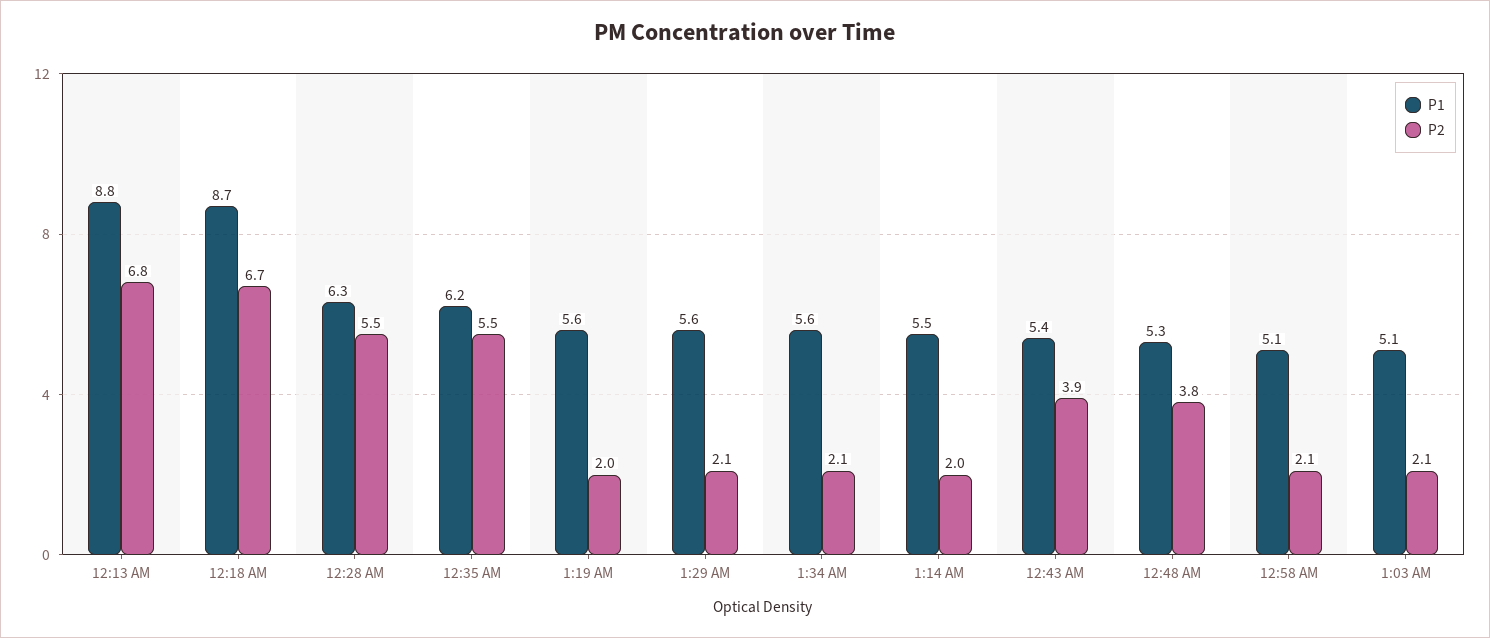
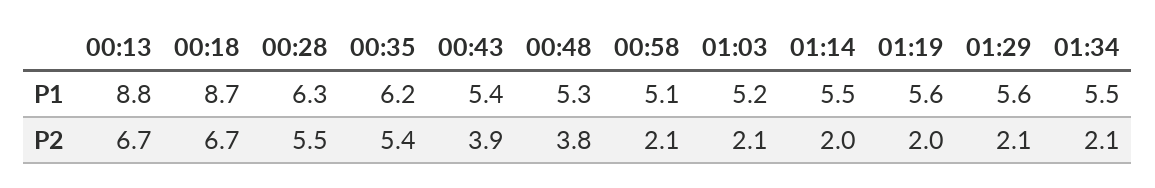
P2, 12:13 AM: 6.8 -> 6.7
P2, 12:35 AM: 5.5 -> 5.4
P1, 1:34 AM: 5.6 -> 5.5
P1, 1:03 AM: 5.1 -> 5.2

